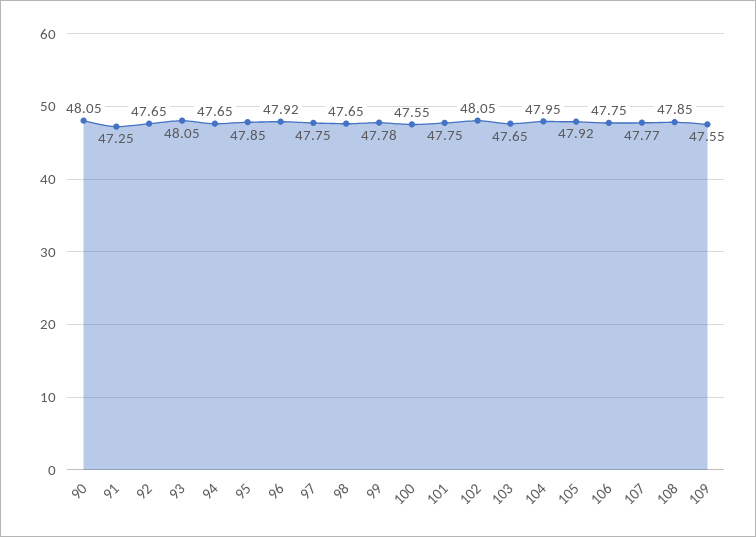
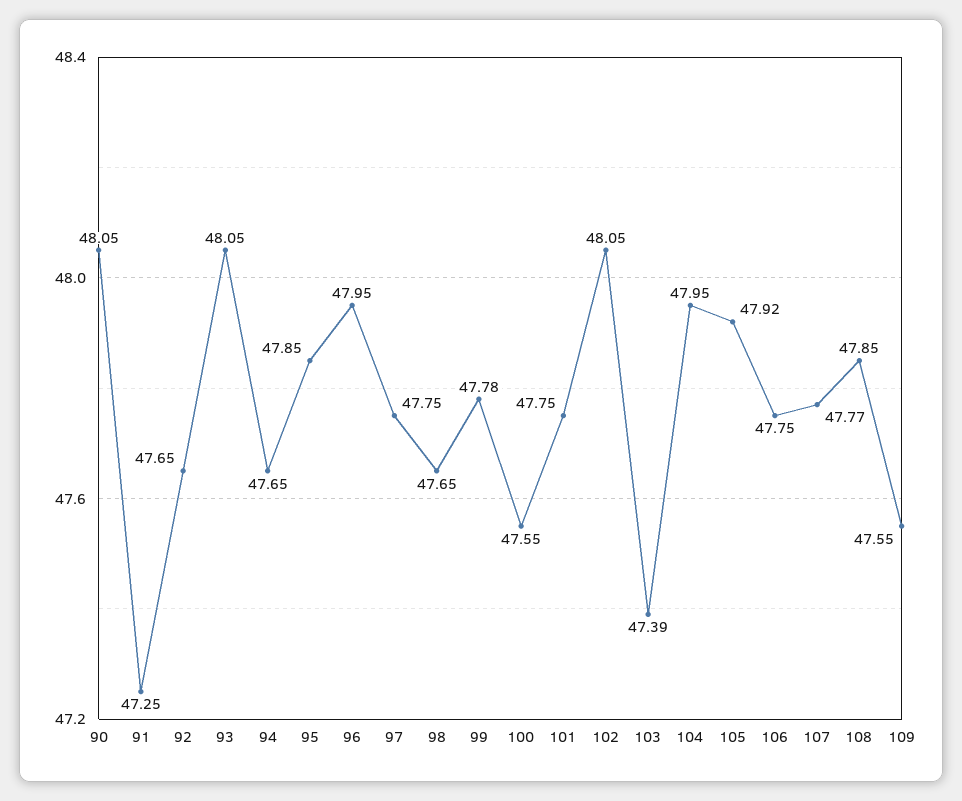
96: 47.92 -> 47.95
103: 47.65 -> 47.39

